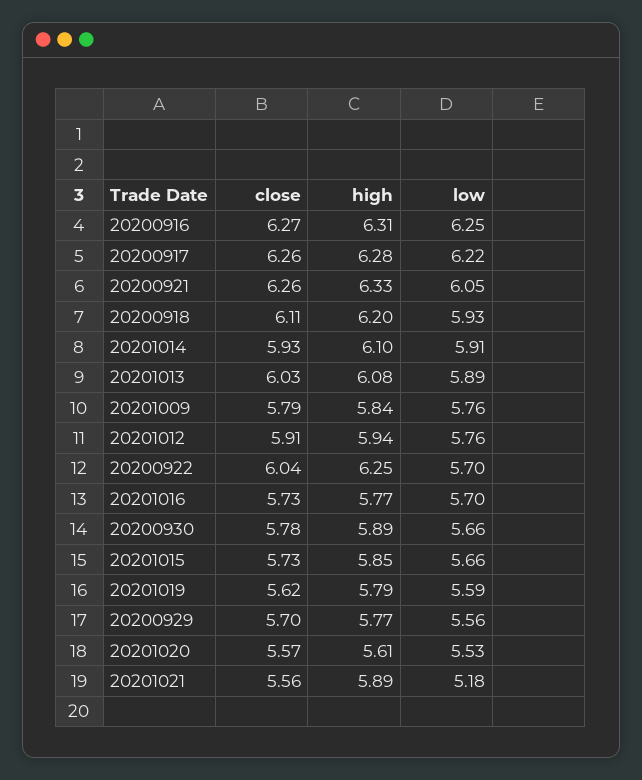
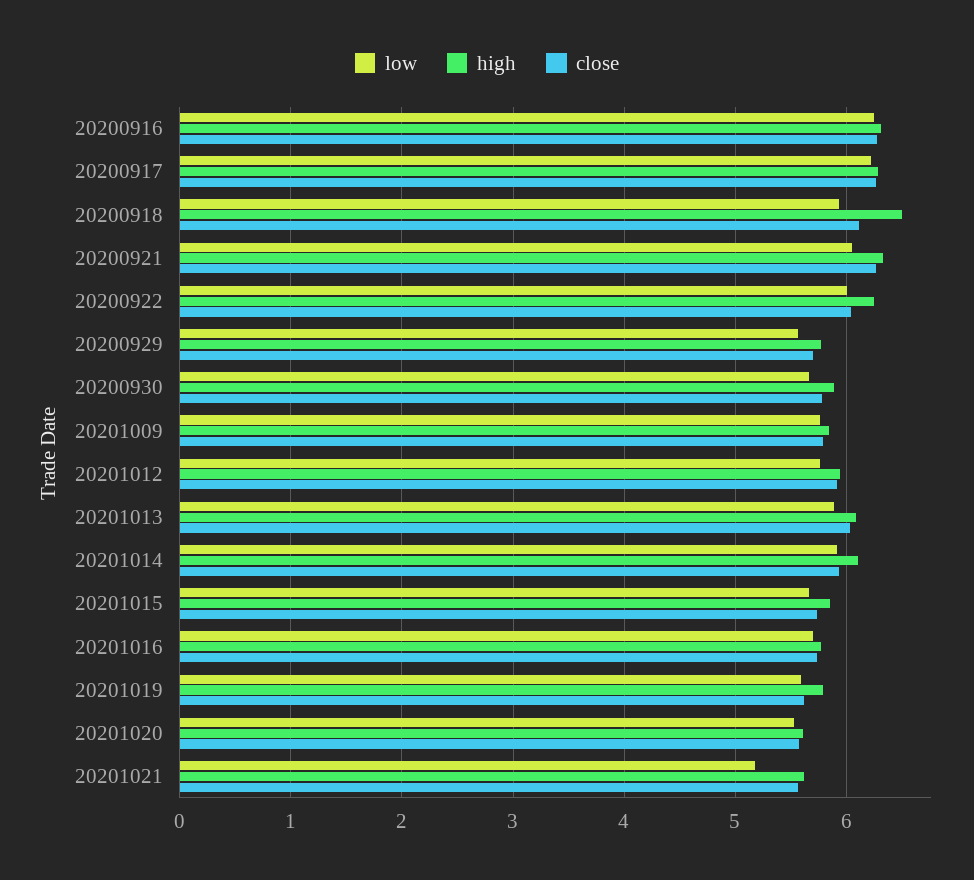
high, 20200918: 6.2 -> 6.5
low, 20200922: 5.7 -> 6
high, 20201021: 5.89 -> 5.6

